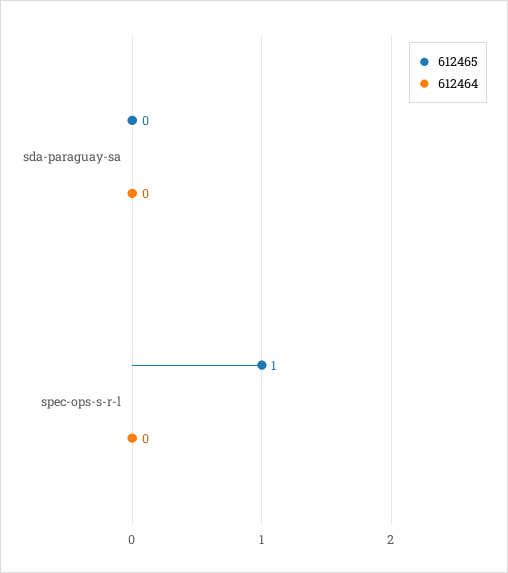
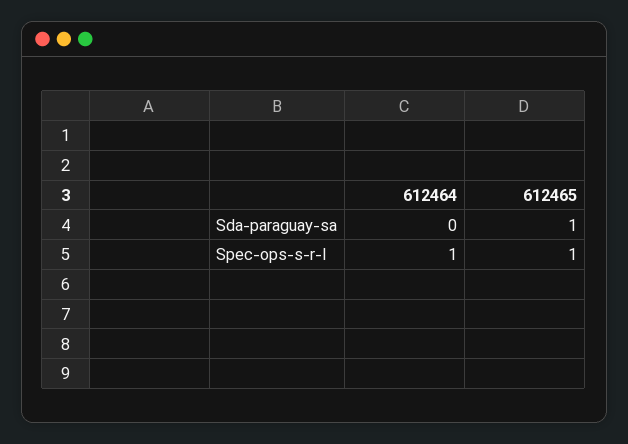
612465, sda-paraguay-sa: 0 -> 1
612464, spec-ops-s-r-l: 0 -> 1

